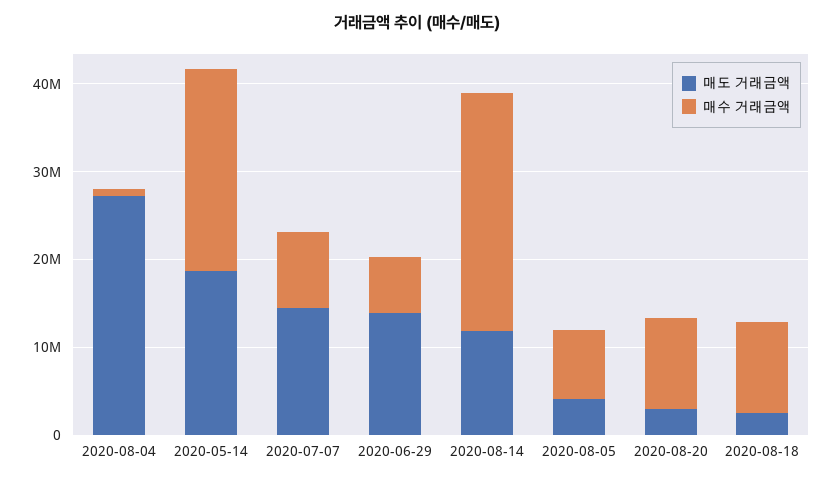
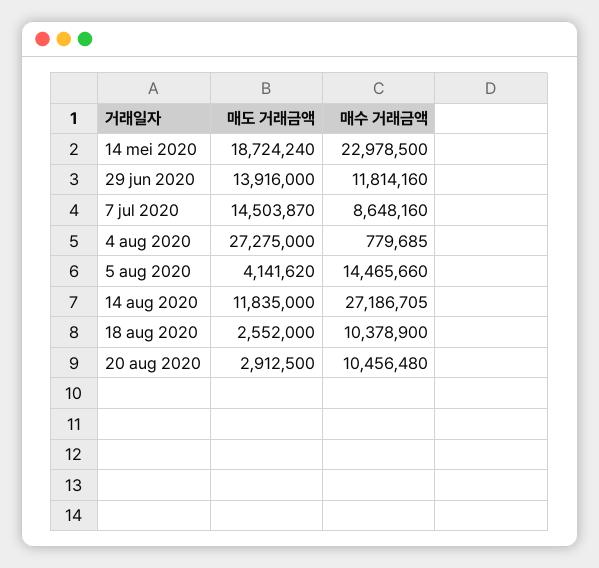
매수 거래금액, 2020-06-29: 6000000 -> 11814160
매수 거래금액, 2020-08-05: 8000000 -> 14465660

